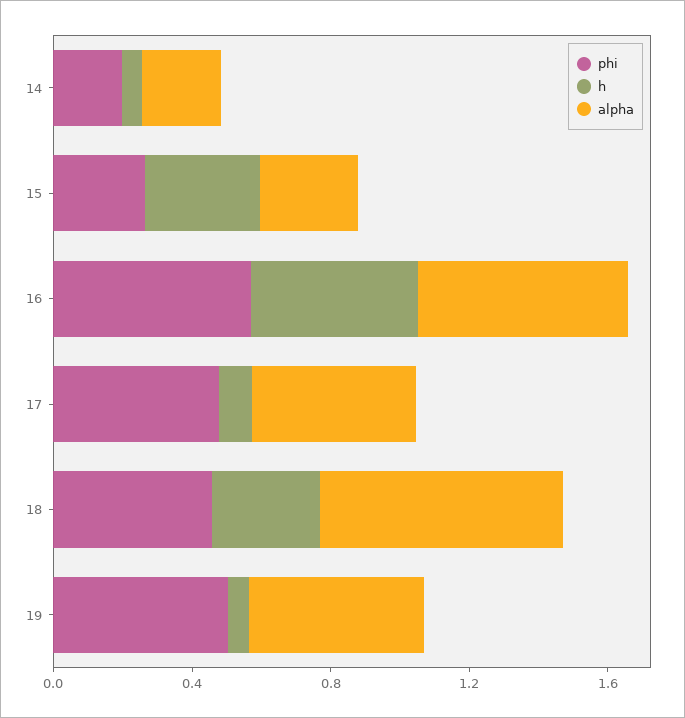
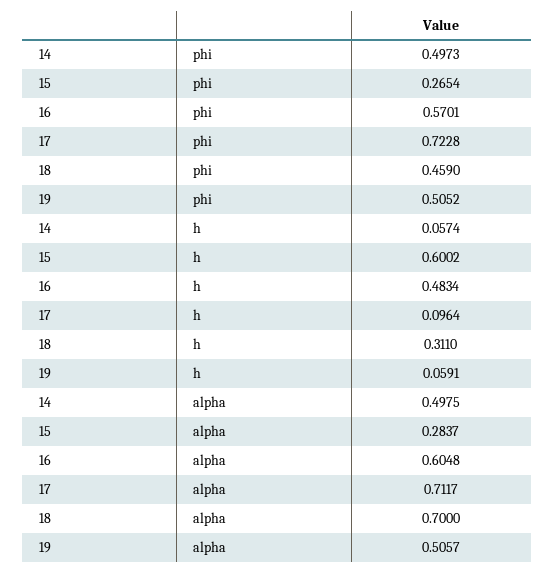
phi, 14: 0.2 -> 0.4973
alpha, 14: 0.2 -> 0.4975
h, 15: 0.3 -> 0.6002
phi, 17: 0.5 -> 0.7228
alpha, 17: 0.5 -> 0.7117

